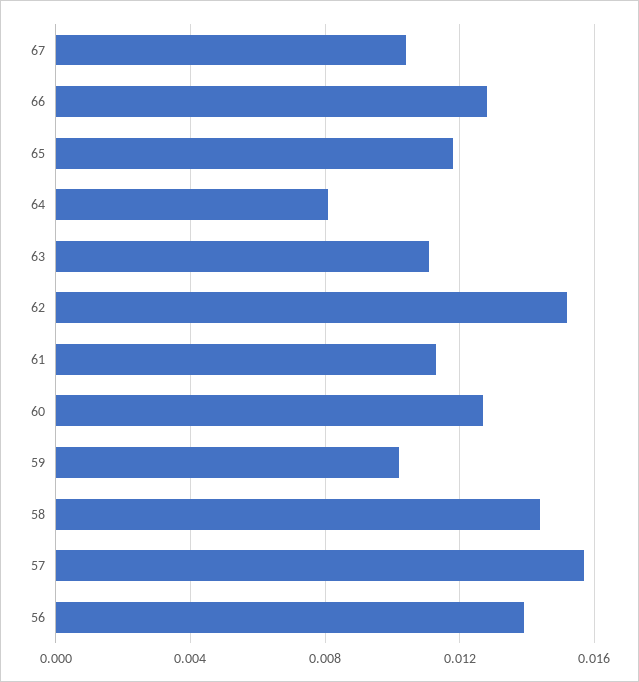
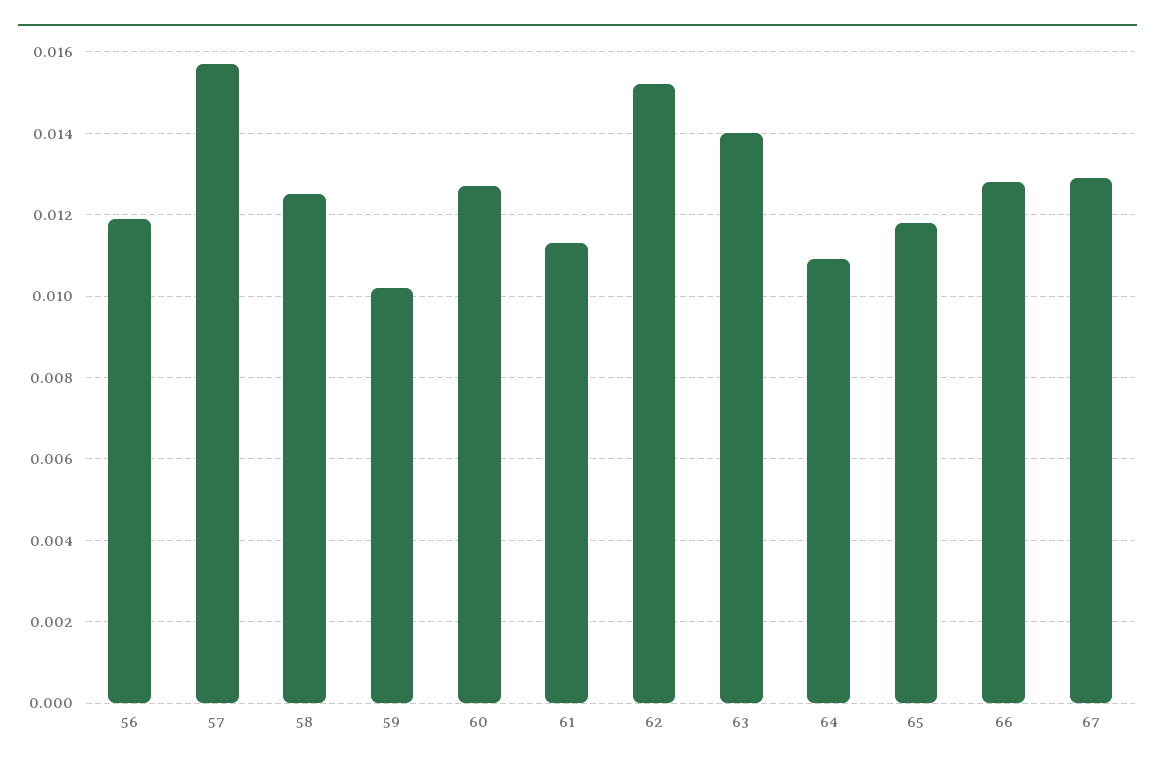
67: 0.0105 -> 0.013
64: 0.008 -> 0.011
63: 0.011 -> 0.014
58: 0.0145 -> 0.0125
56: 0.014 -> 0.012

